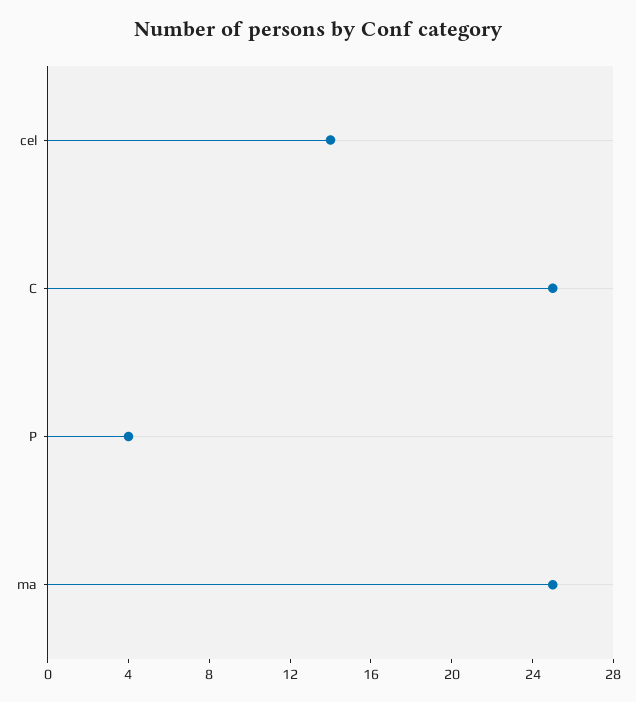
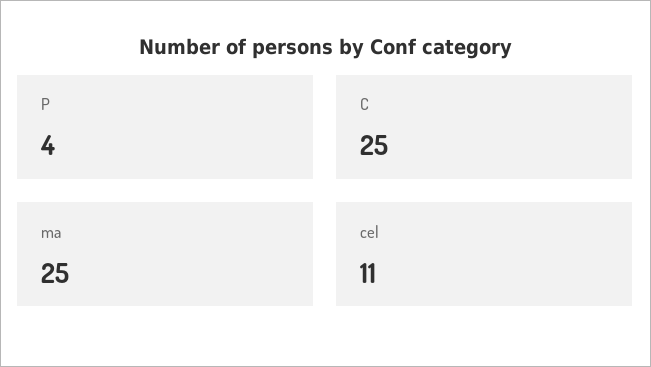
cel: 14 -> 11

